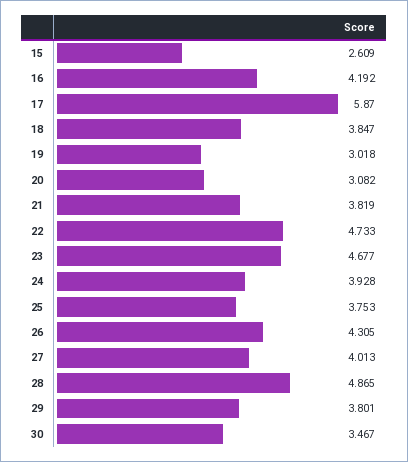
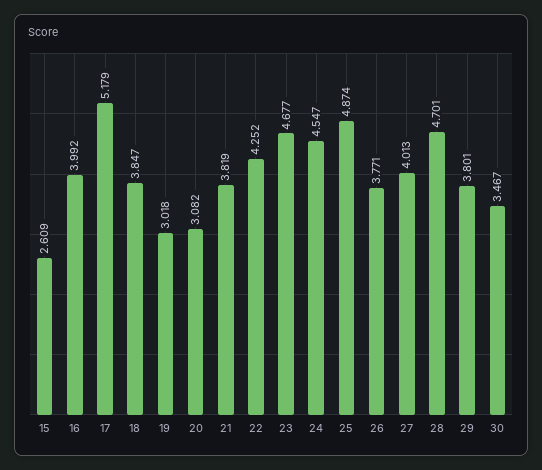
16: 4.192 -> 3.992
17: 5.87 -> 5.179
22: 4.733 -> 4.252
24: 3.928 -> 4.547
25: 3.753 -> 4.874
26: 4.305 -> 3.771
28: 4.865 -> 4.701

